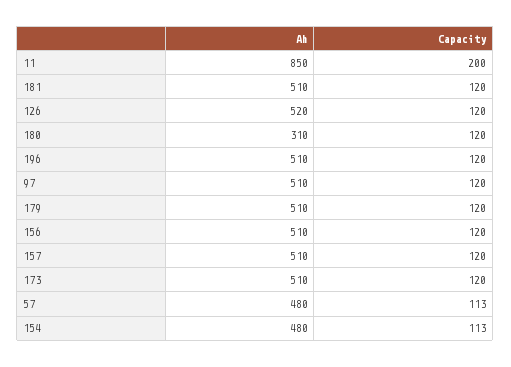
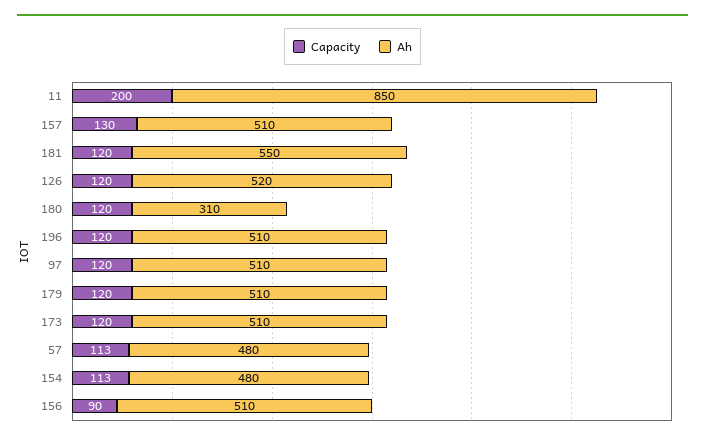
Ah, 181: 510 -> 550
Capacity, 156: 120 -> 90
Capacity, 157: 120 -> 130

